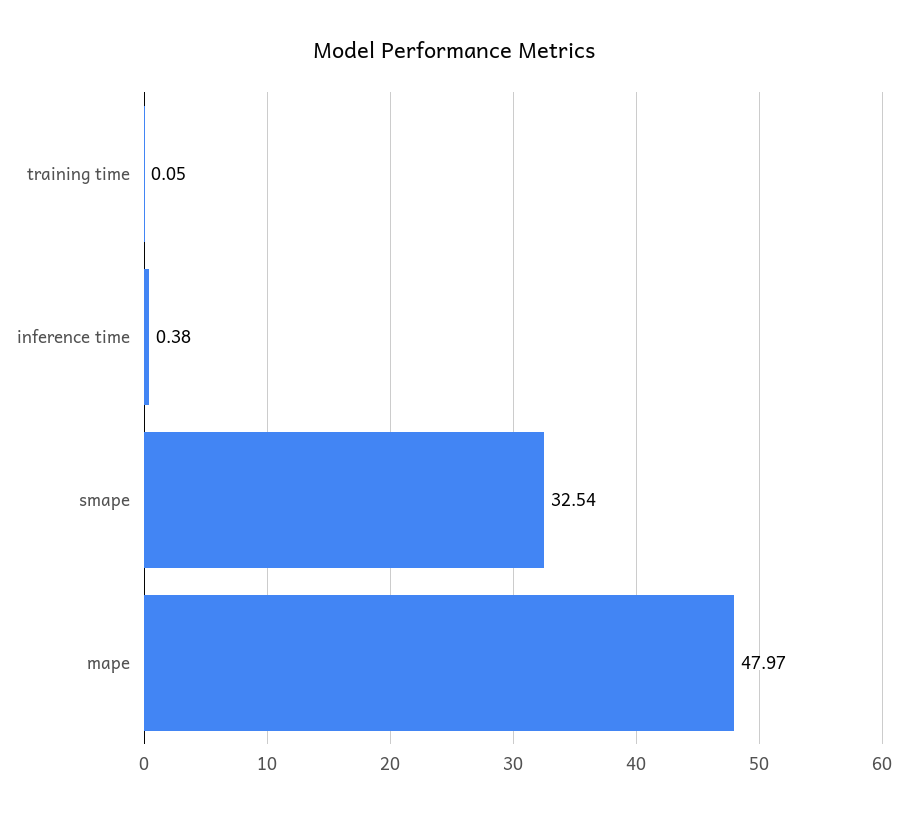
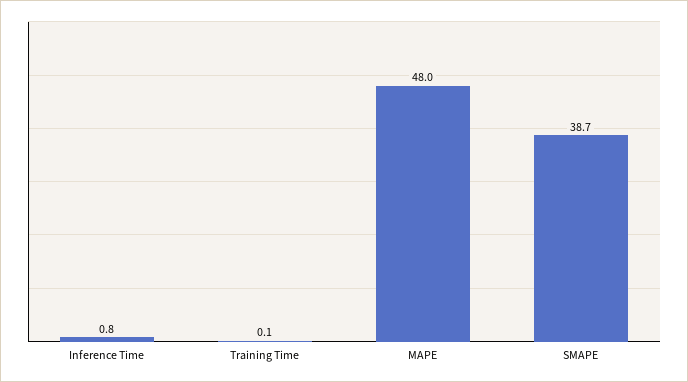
inference time: 0.38 -> 0.8
smape: 32.54 -> 38.7

